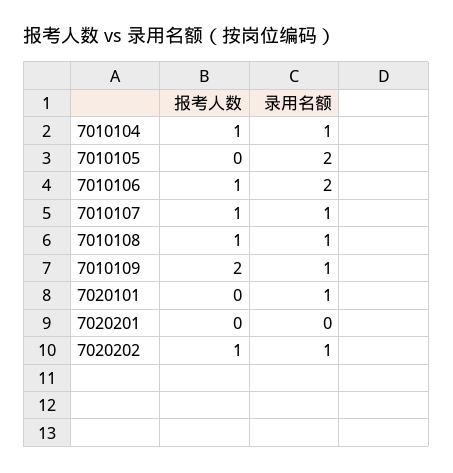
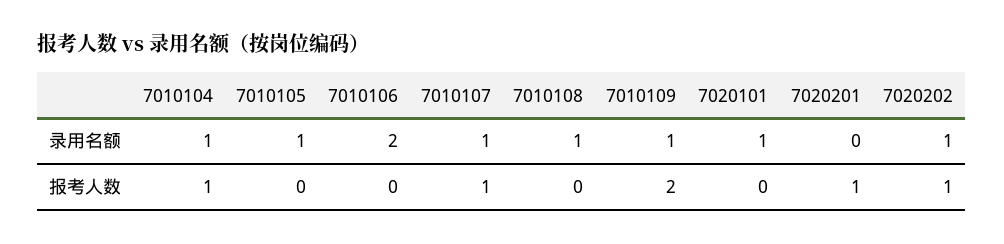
录用名额, 7010105: 2 -> 1
报考人数, 7010106: 1 -> 0
报考人数, 7010108: 1 -> 0
报考人数, 7020201: 0 -> 1

